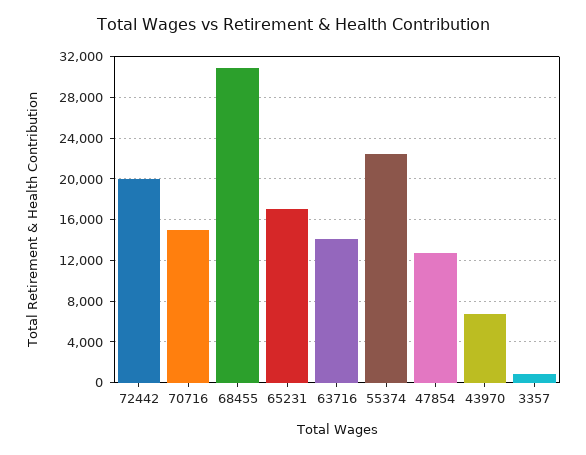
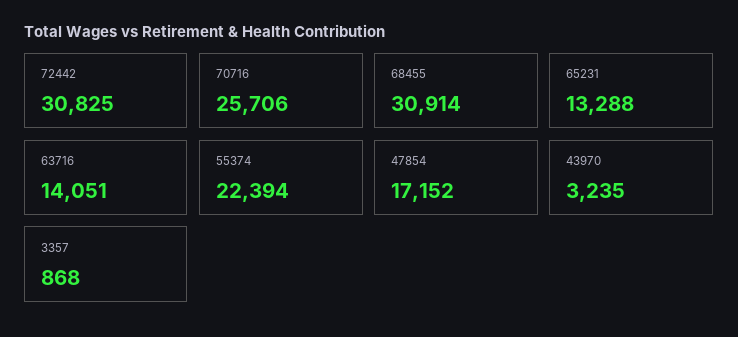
72442: 20000 -> 30825
70716: 15000 -> 25706
65231: 17000 -> 13288
47854: 13000 -> 17152
43970: 7000 -> 3235

